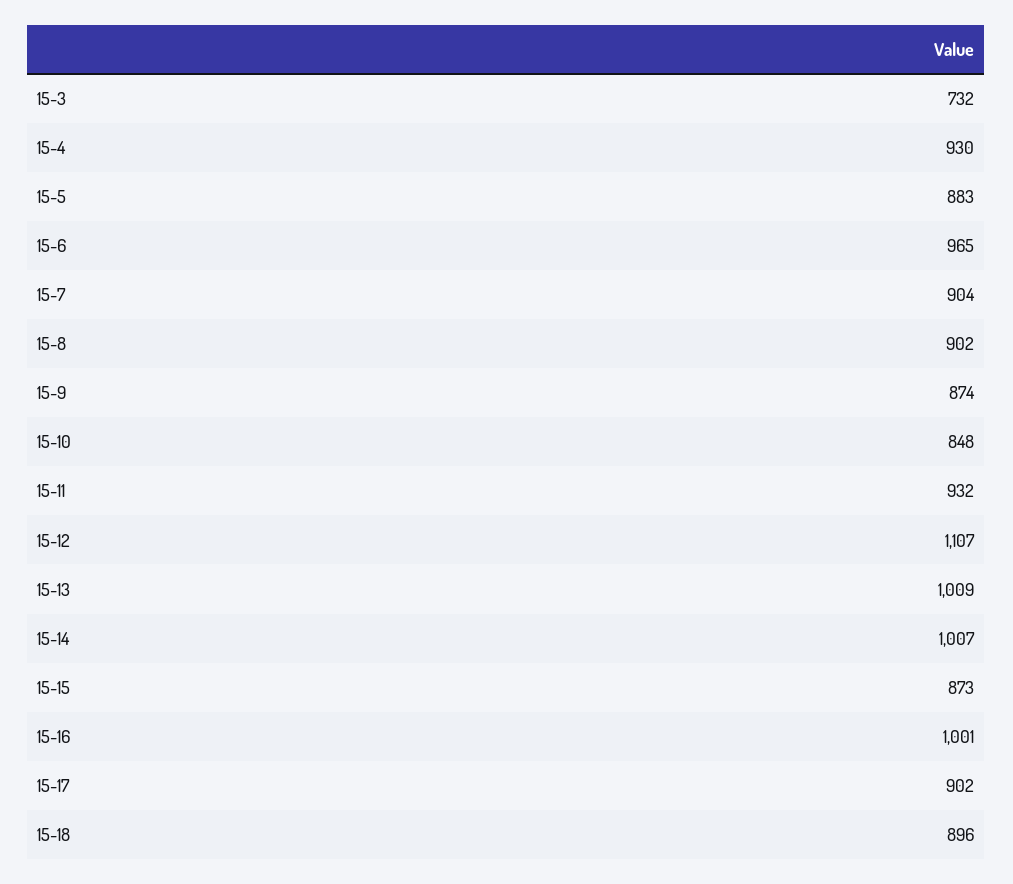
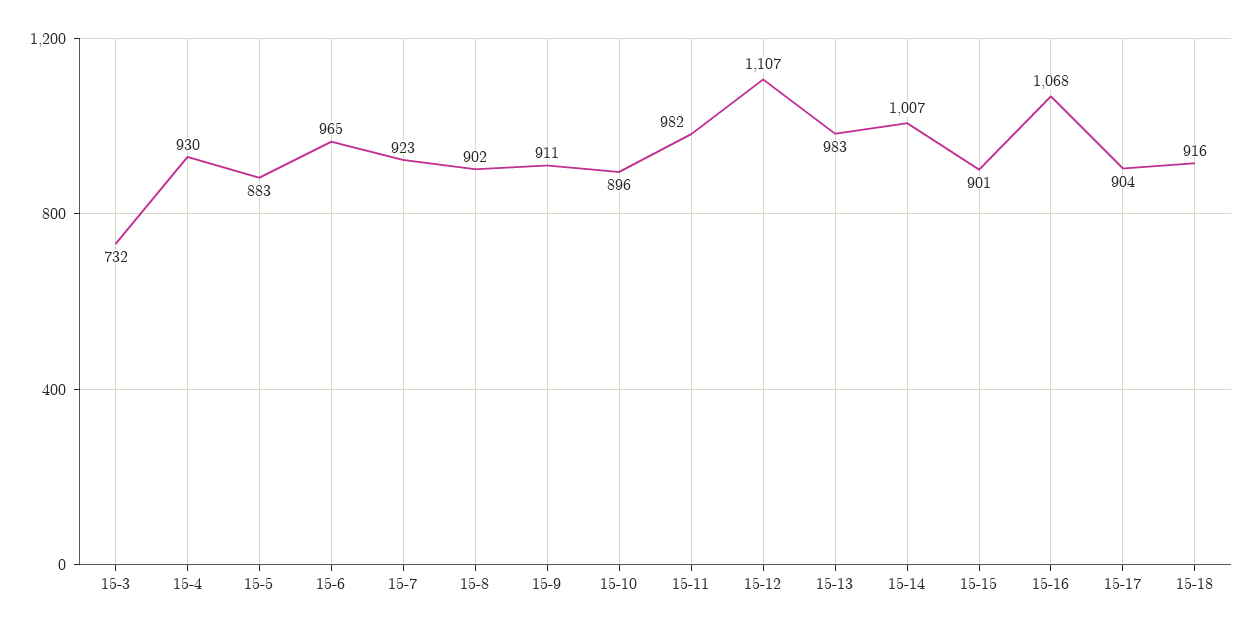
15-7: 904 -> 923
15-9: 874 -> 911
15-10: 848 -> 896
15-11: 932 -> 982
15-13: 1009 -> 983
15-15: 873 -> 901
15-16: 1001 -> 1068
15-17: 902 -> 904
15-18: 896 -> 916

